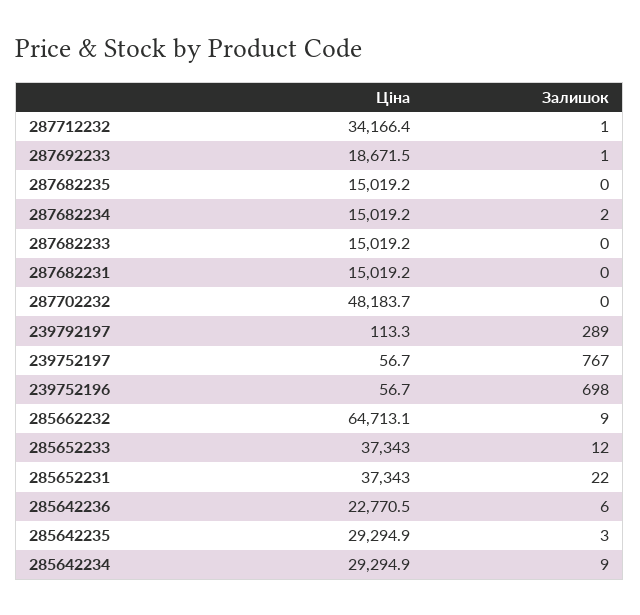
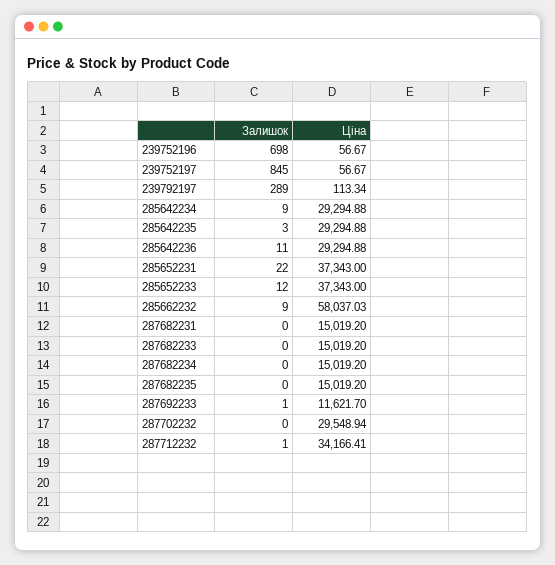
Ціна, 287692233: 18671.5 -> 11621.7
Залишок, 287682234: 2 -> 0
Ціна, 287702232: 48183.7 -> 29548.94
Залишок, 239752197: 767 -> 845
Ціна, 285662232: 64713.1 -> 58037.03
Ціна, 285642236: 22770.5 -> 29294.88
Залишок, 285642236: 6 -> 11

